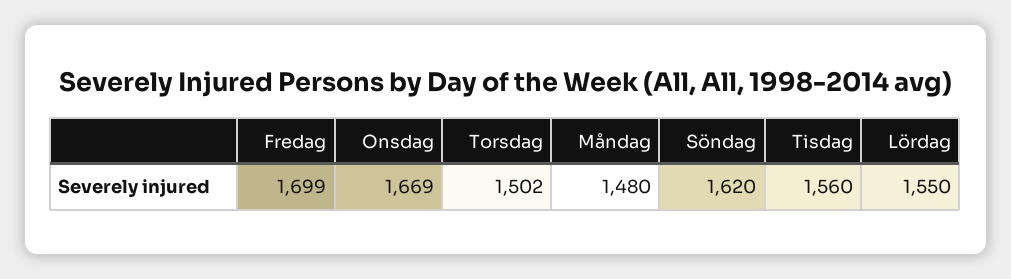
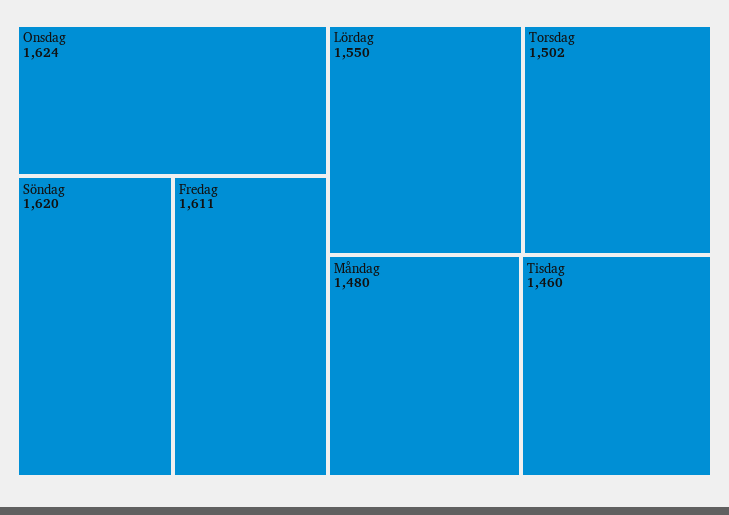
Fredag: 1699 -> 1611
Onsdag: 1669 -> 1624
Tisdag: 1560 -> 1460

